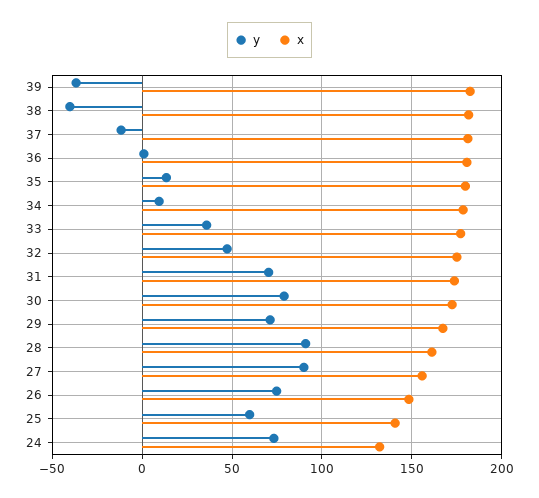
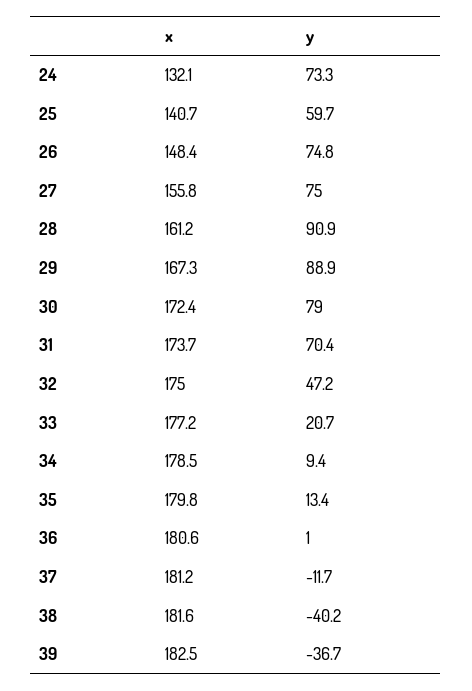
y, 33: 35 -> 20.7
y, 29: 70 -> 88.9
y, 27: 90 -> 75

